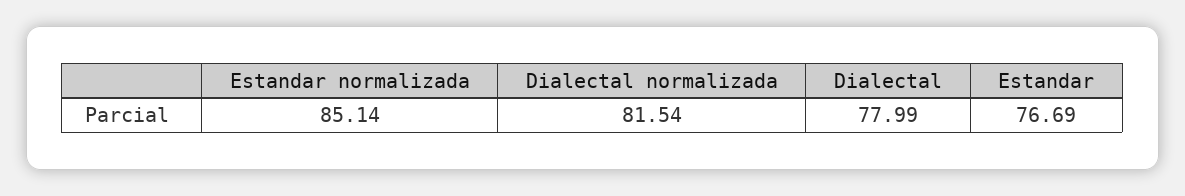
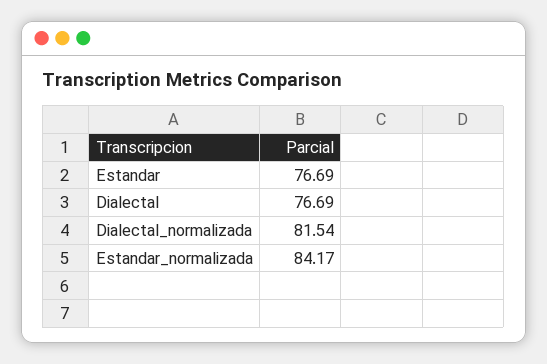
Estandar normalizada: 85.14 -> 84.17
Dialectal: 77.99 -> 76.69

